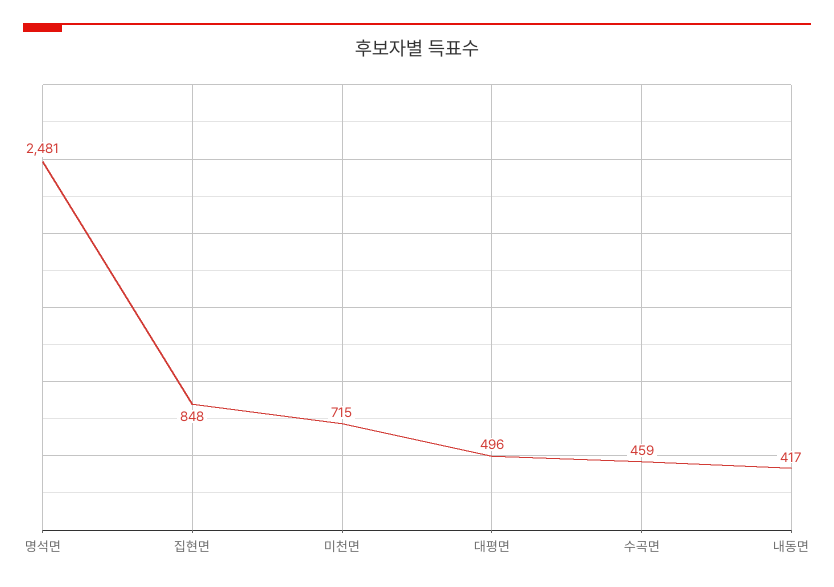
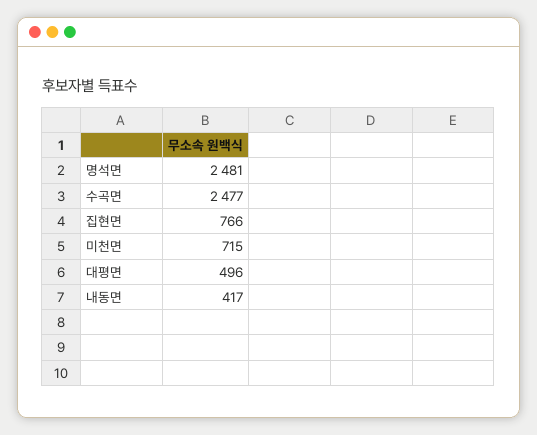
집현면: 848 -> 766
수곡면: 459 -> 2477

